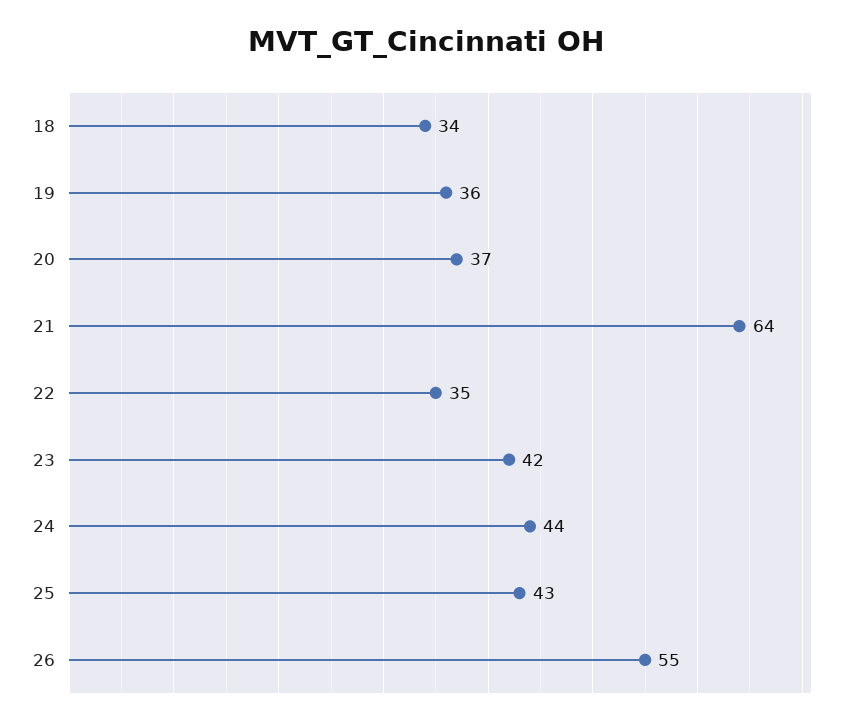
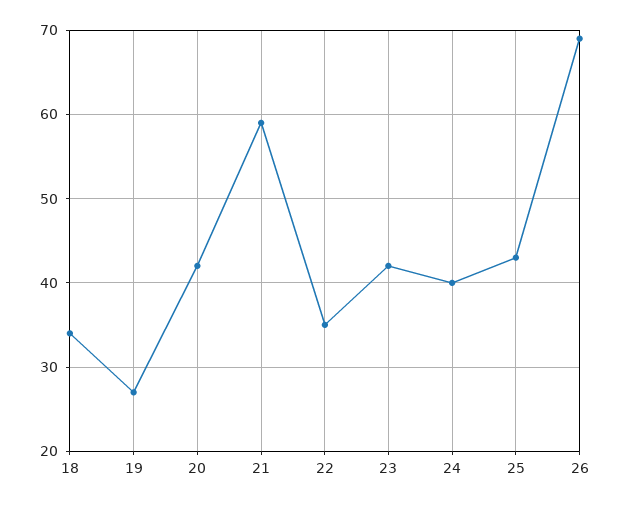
19: 36 -> 27
20: 37 -> 42
21: 64 -> 59
24: 44 -> 40
26: 55 -> 69

